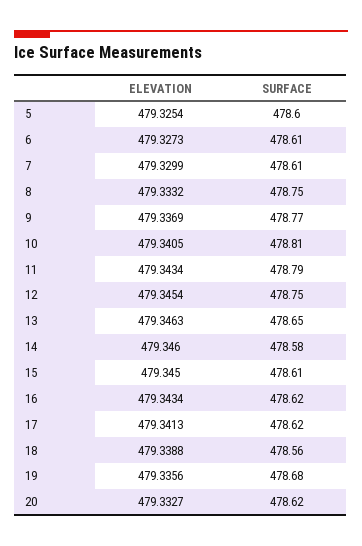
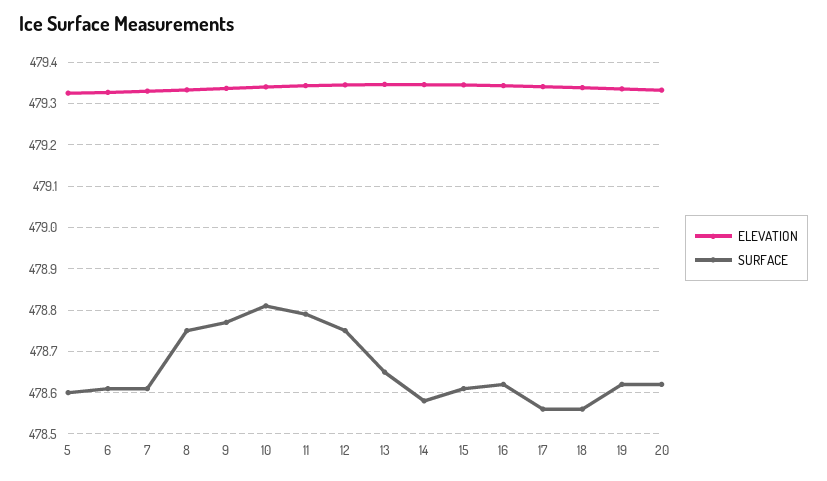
SURFACE, 17: 478.62 -> 478.56
SURFACE, 19: 478.68 -> 478.62

